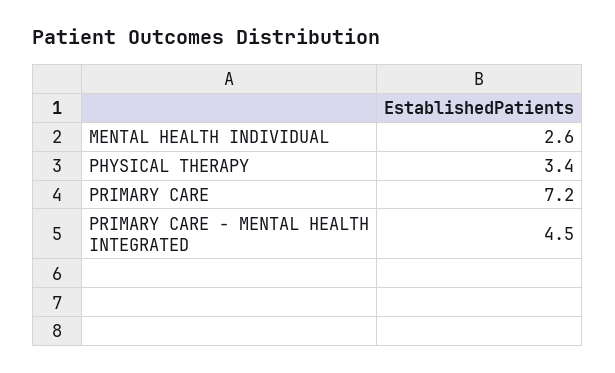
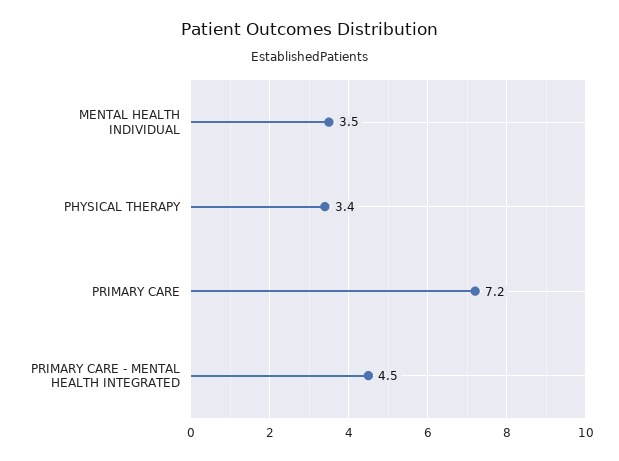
MENTAL HEALTH INDIVIDUAL: 2.6 -> 3.5

